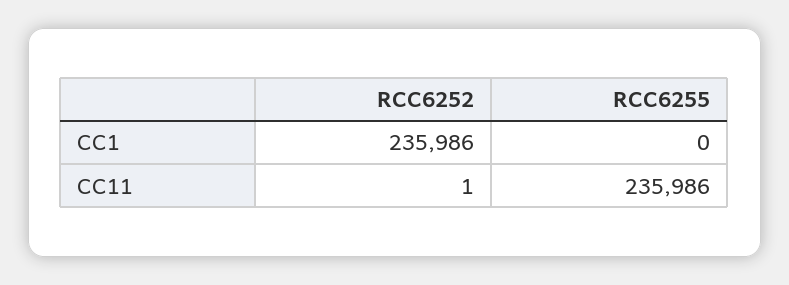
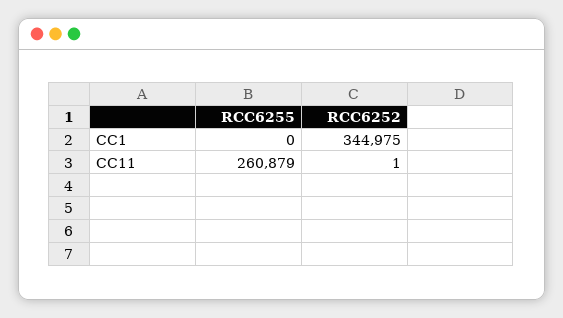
RCC6252, CC1: 235986 -> 344975
RCC6255, CC11: 235986 -> 260879

